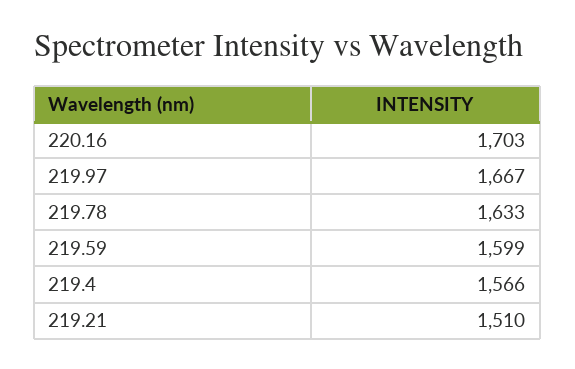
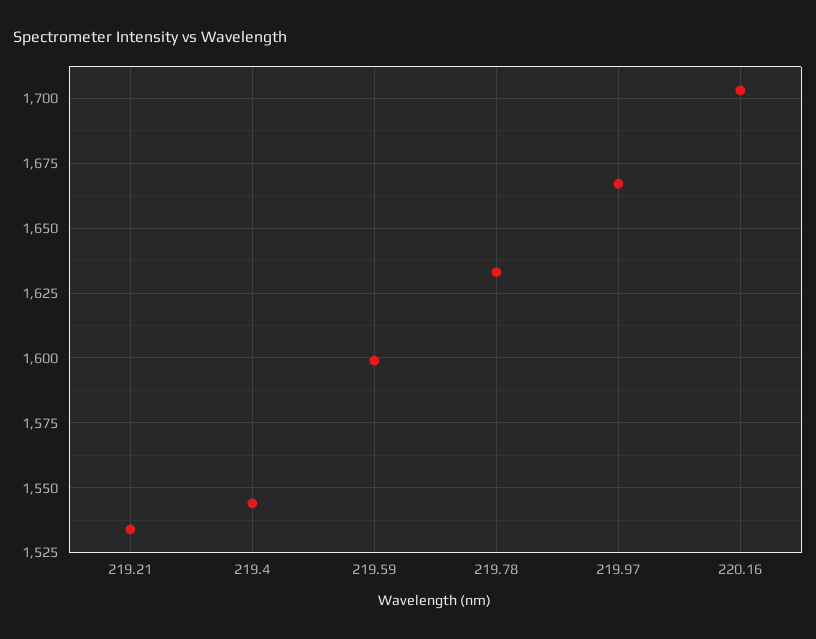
219.4: 1566 -> 1545
219.21: 1510 -> 1535

